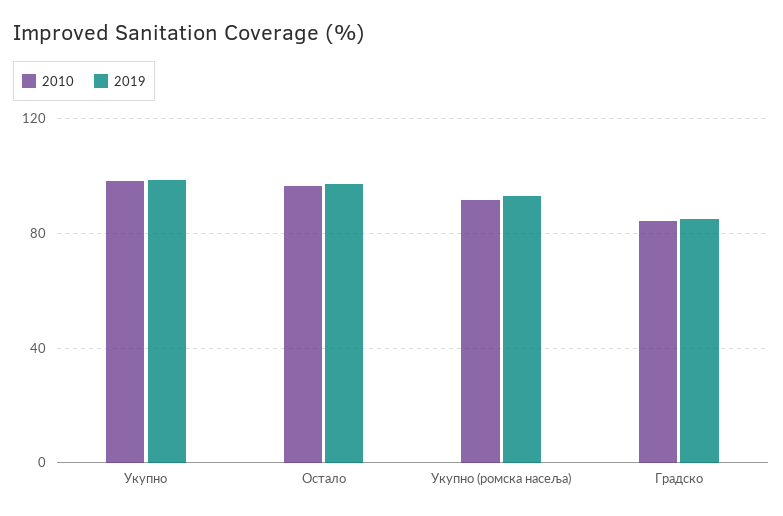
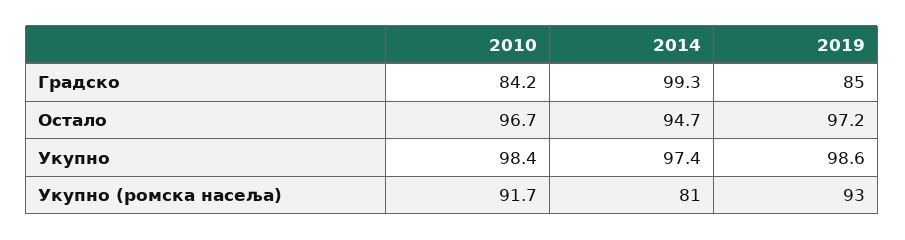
2014, Градско: none -> 99.3
2014, Остало: none -> 94.7
2014, Укупно: none -> 97.4
2014, Укупно (ромска насеља): none -> 81

